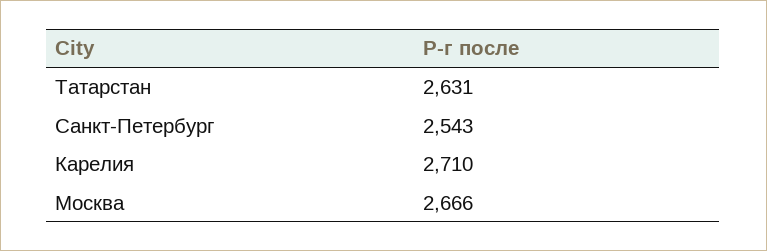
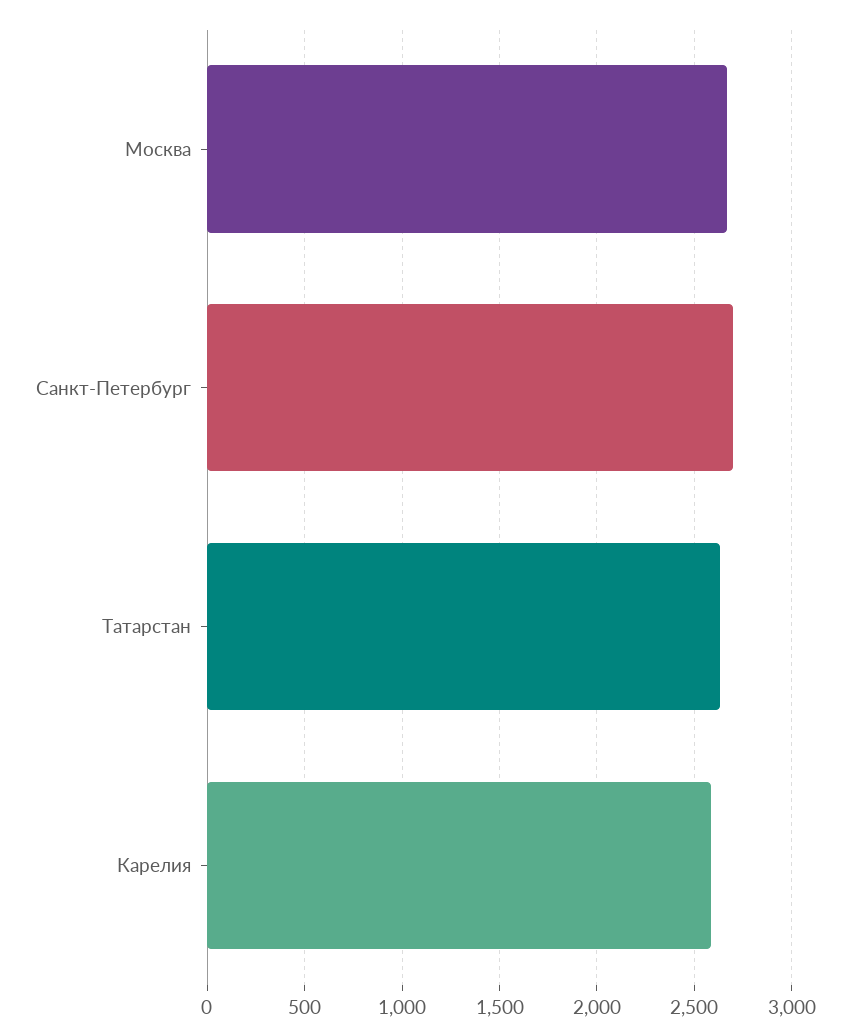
Санкт-Петербург: 2543 -> 2700
Карелия: 2710 -> 2600

